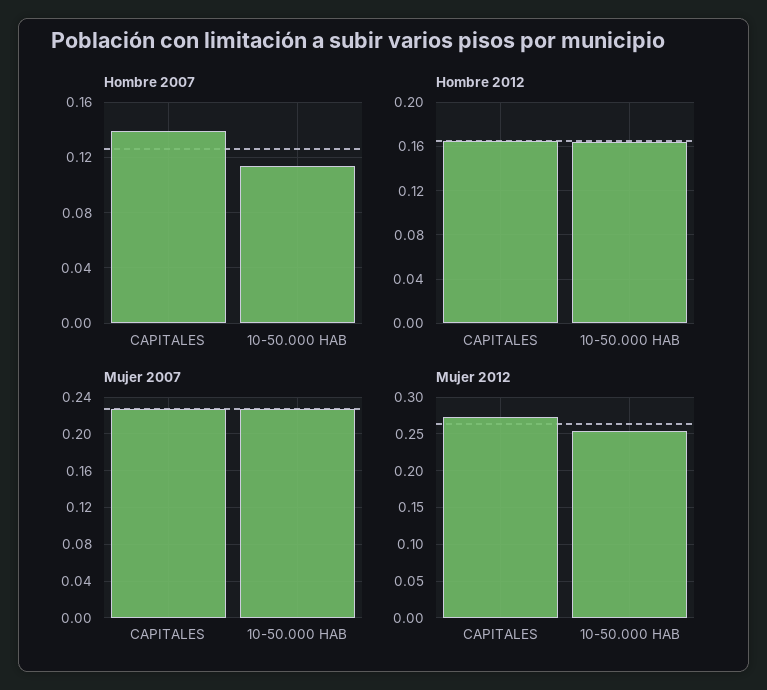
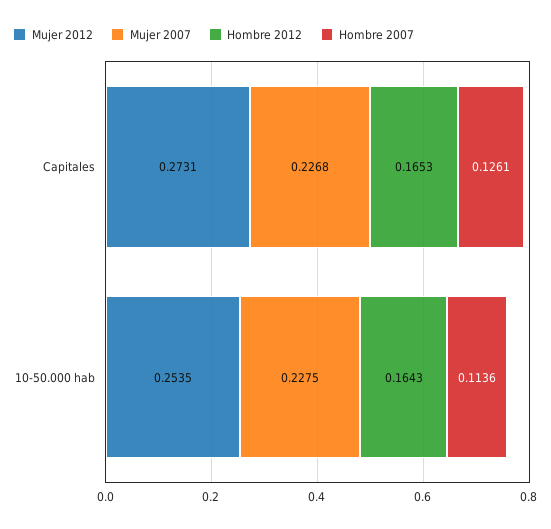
Hombre 2007, CAPITALES: 0.14 -> 0.1261

